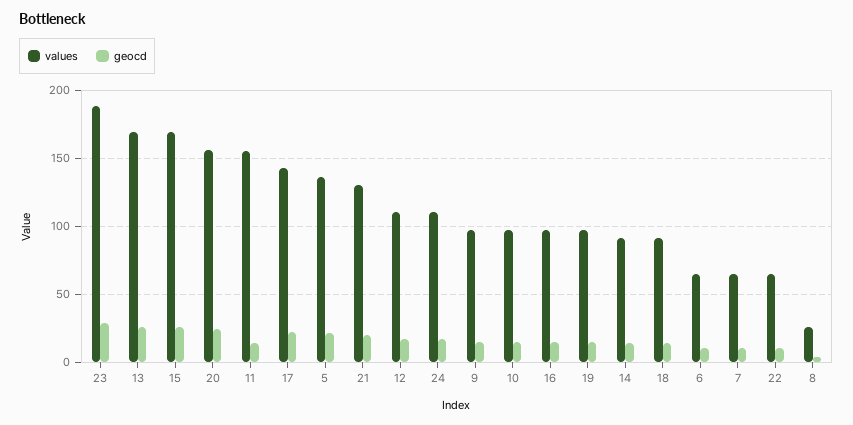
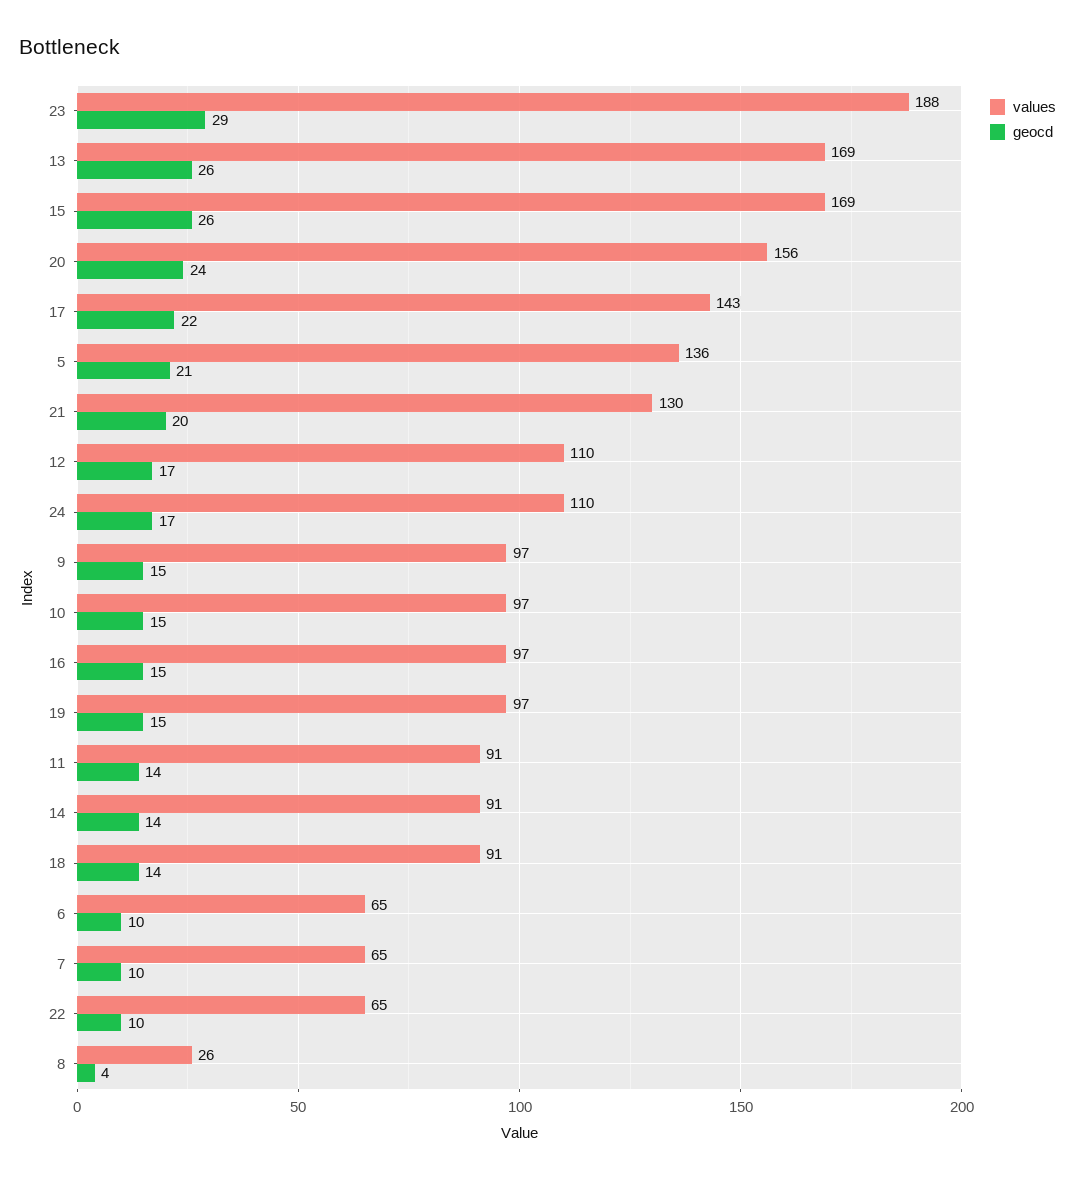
values, 11: 155 -> 91

